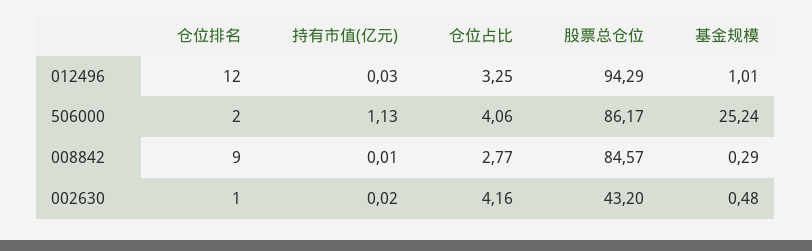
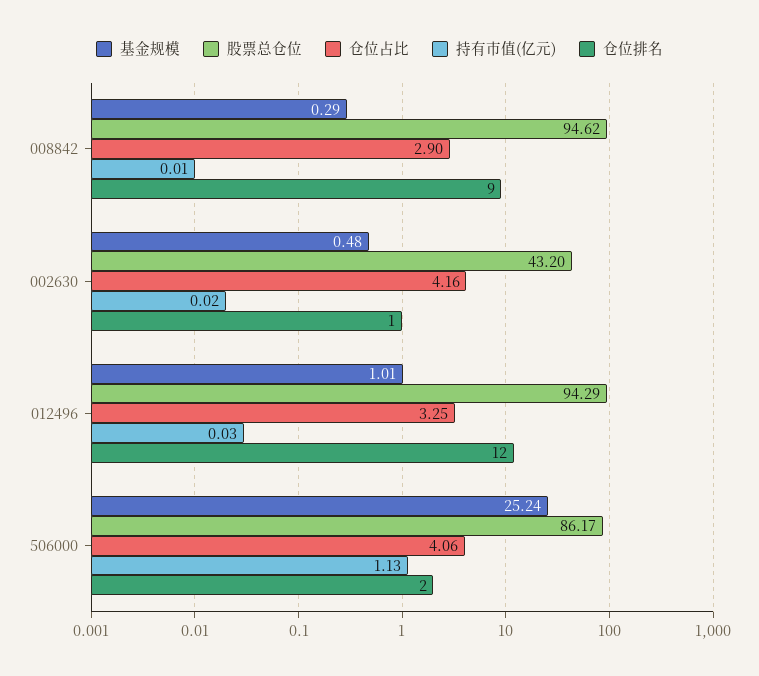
仓位占比, 008842: 2.77 -> 2.9
股票总仓位, 008842: 84.57 -> 94.62

